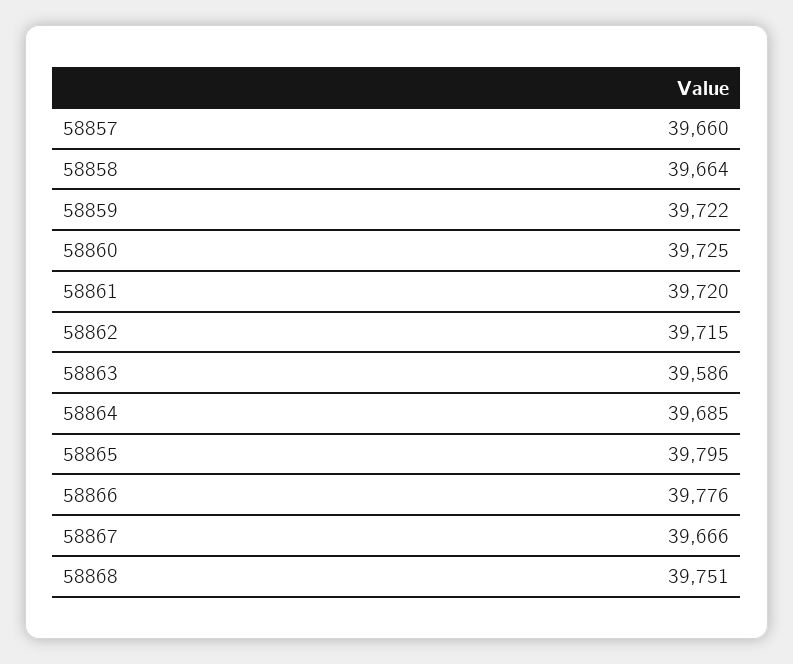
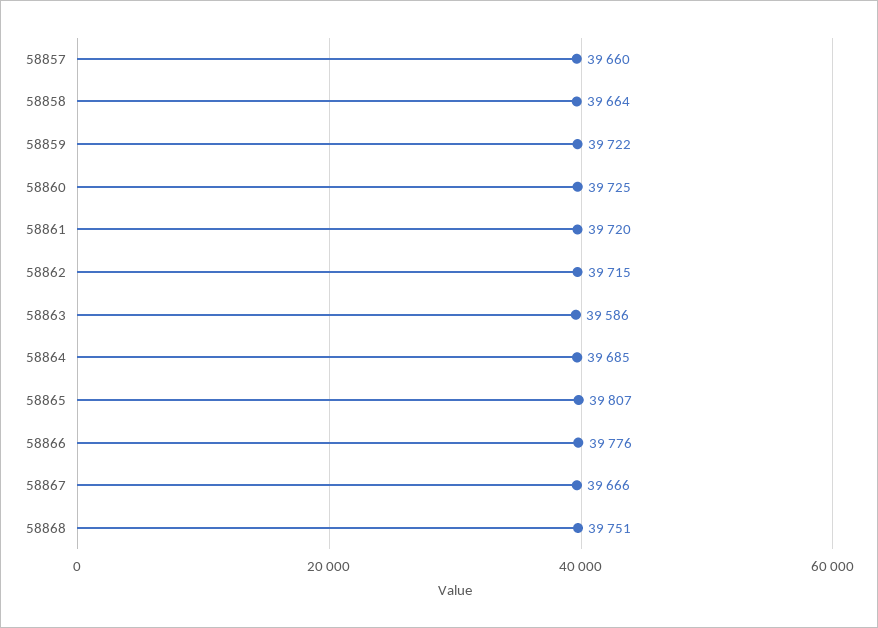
58865: 39795 -> 39807

